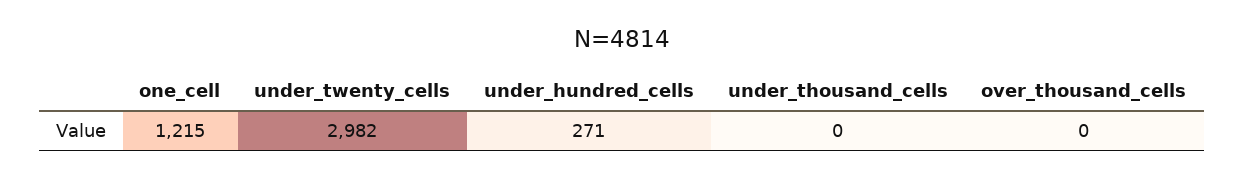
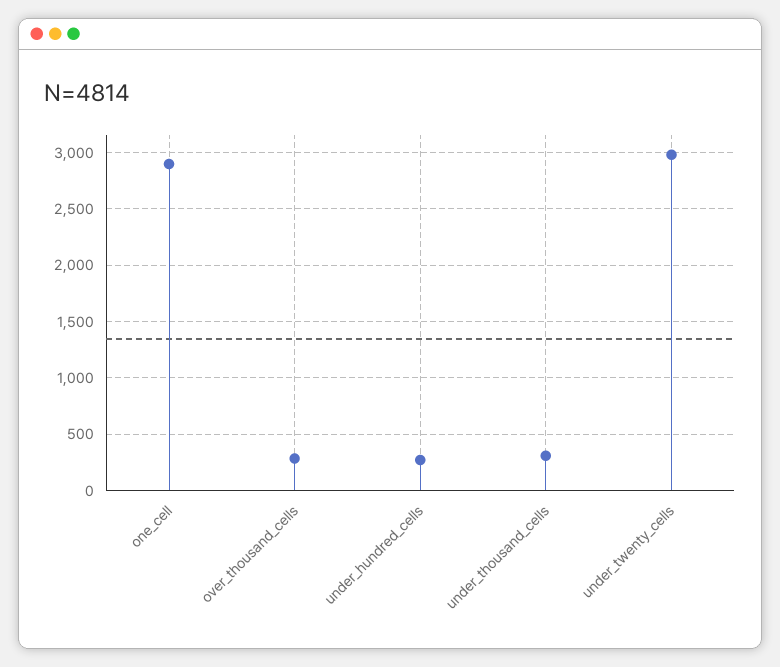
one_cell: 1215 -> 2900
under_thousand_cells: 0 -> 300
over_thousand_cells: 0 -> 300

